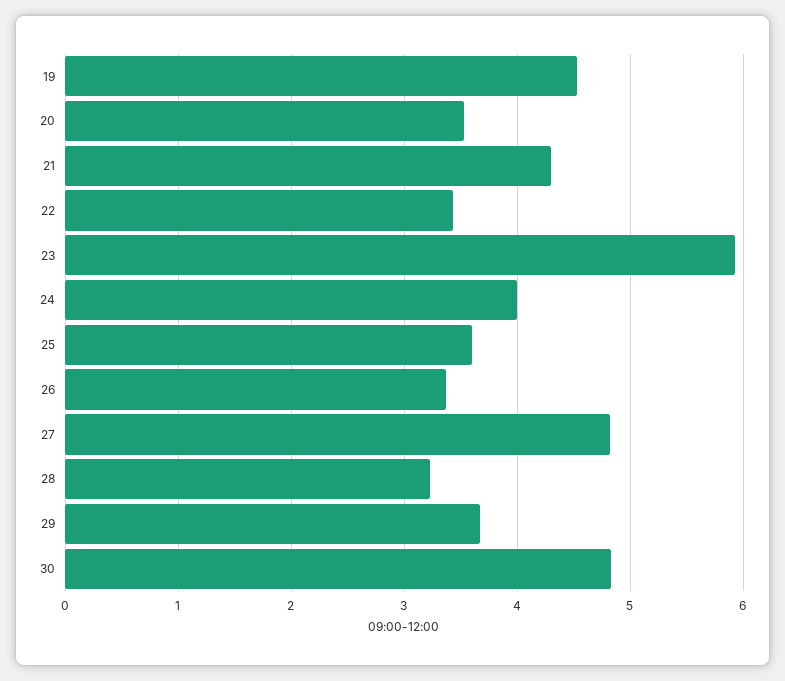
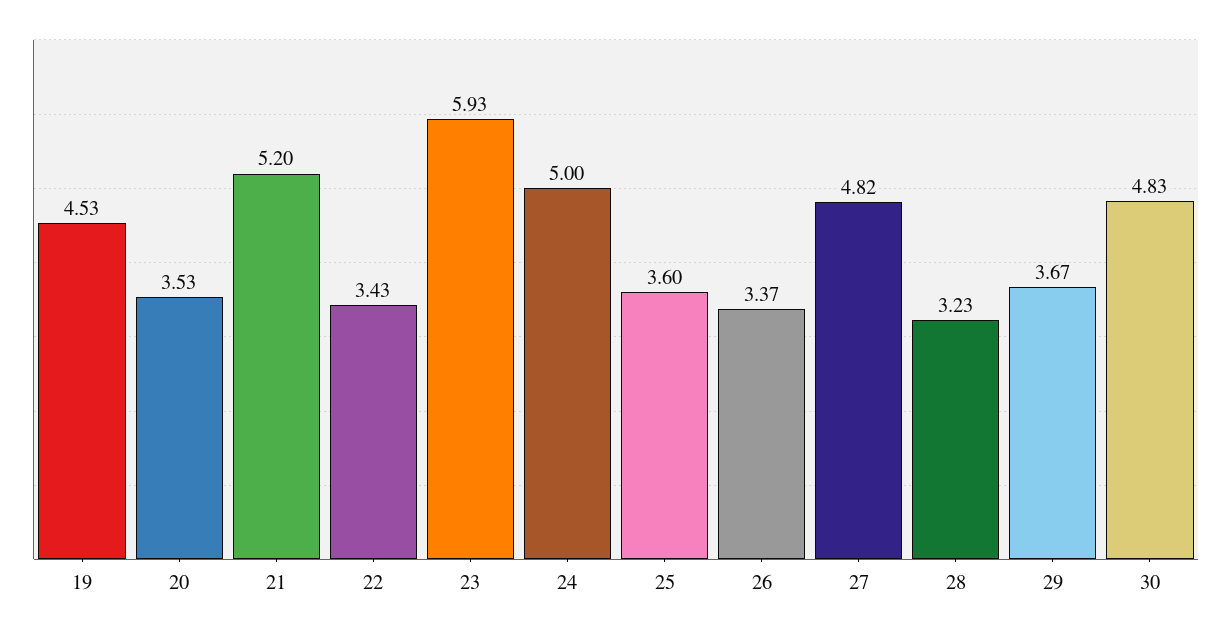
21: 4.3 -> 5.2
24: 4 -> 5

